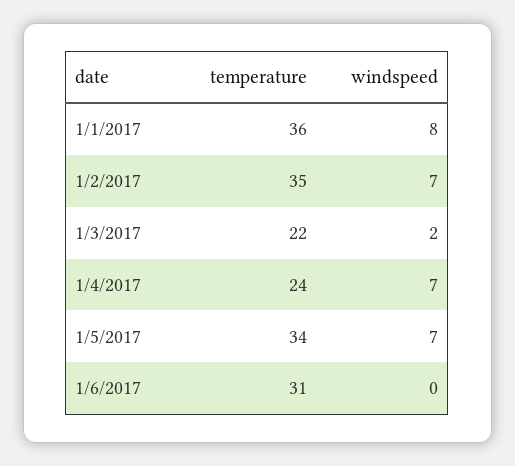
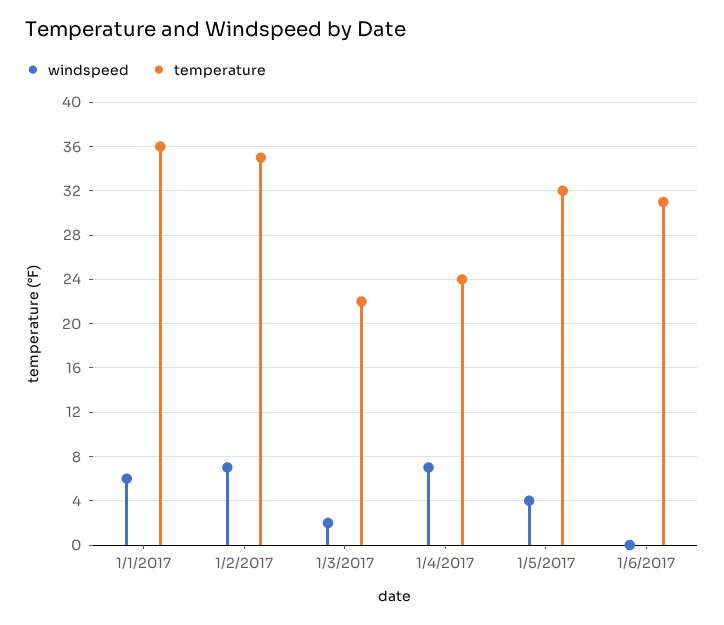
windspeed, 1/1/2017: 8 -> 6
temperature, 1/5/2017: 34 -> 32
windspeed, 1/5/2017: 7 -> 4

